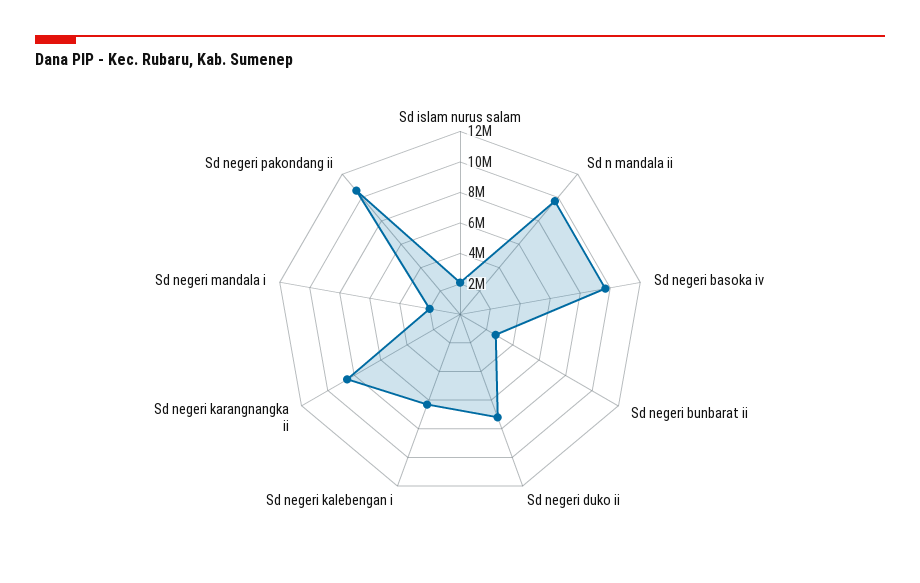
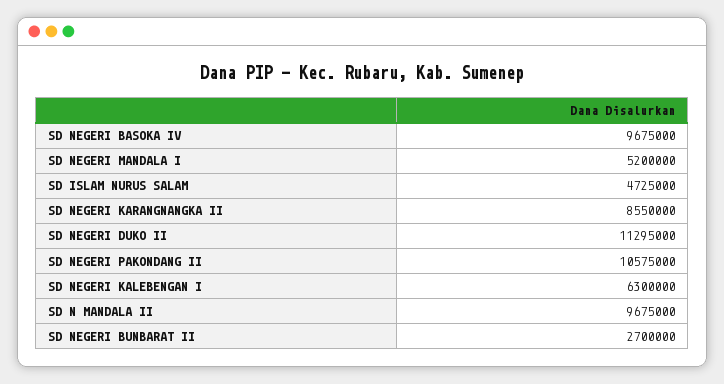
Sd islam nurus salam: 2000000 -> 4725000
Sd negeri duko ii: 7000000 -> 11295000
Sd negeri mandala i: 2000000 -> 5200000

